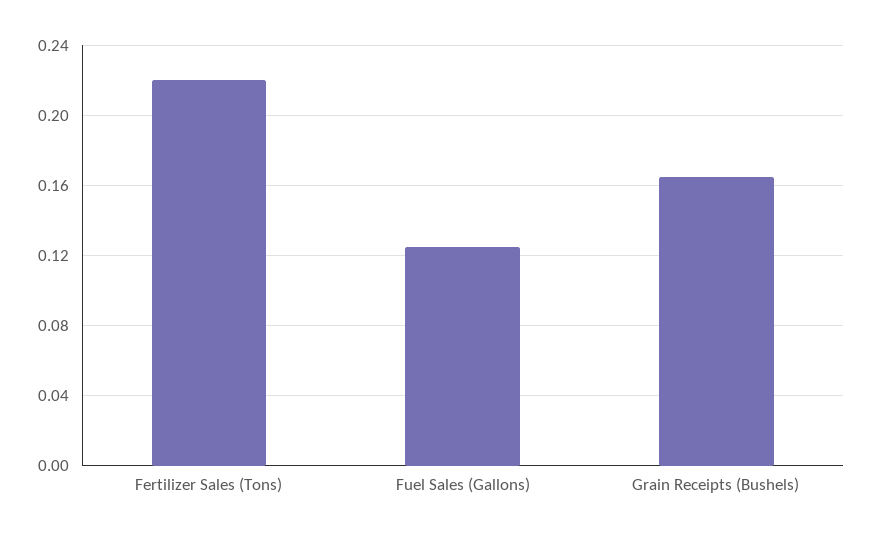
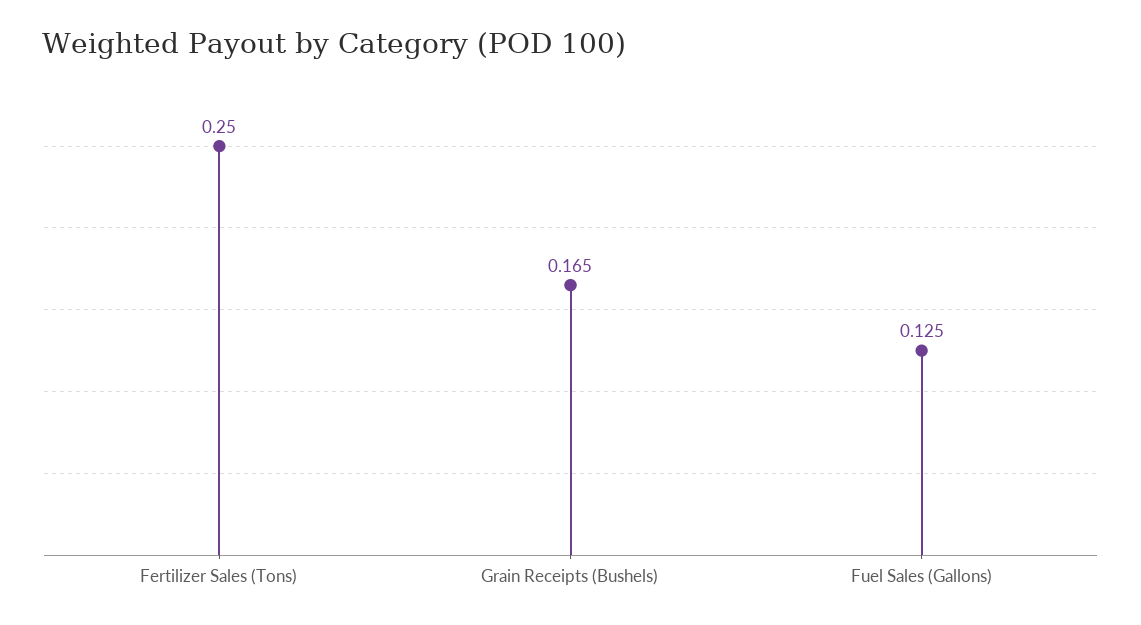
Fertilizer Sales (Tons): 0.22 -> 0.25

